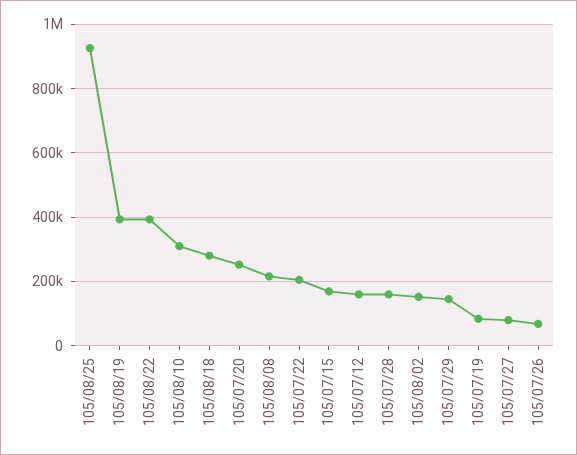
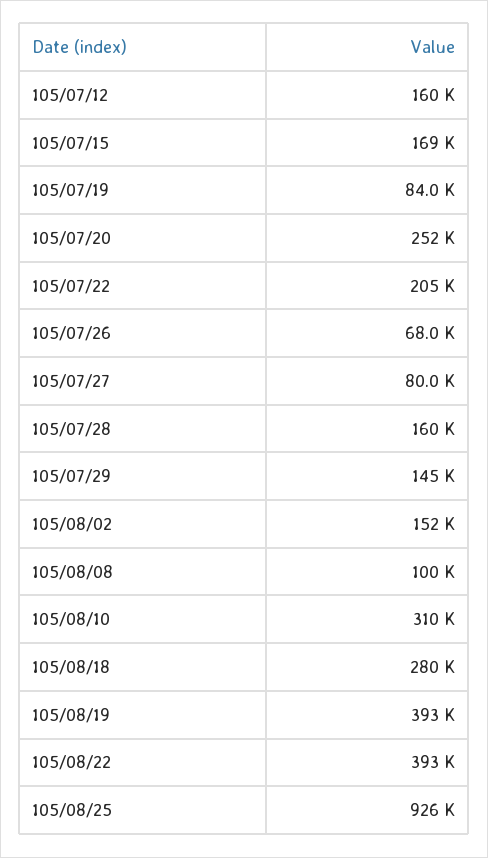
105/08/08: 220000 -> 100000

